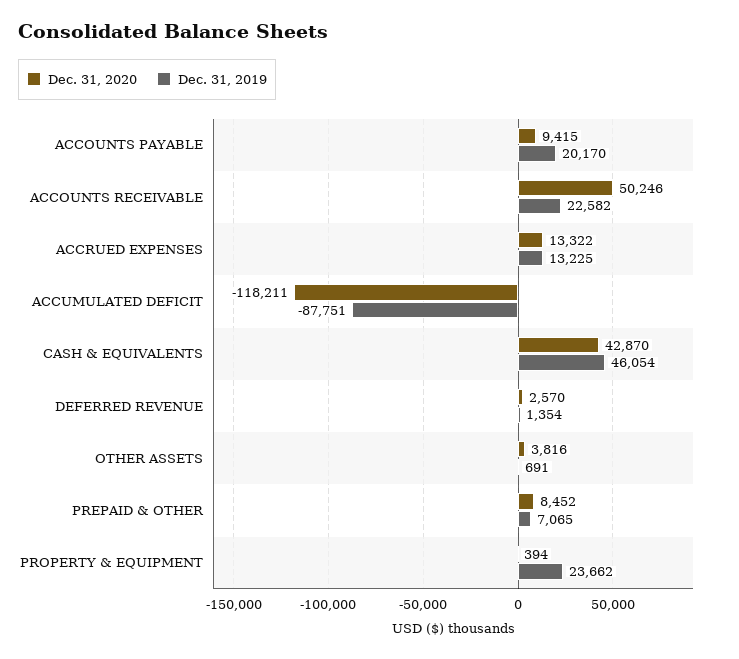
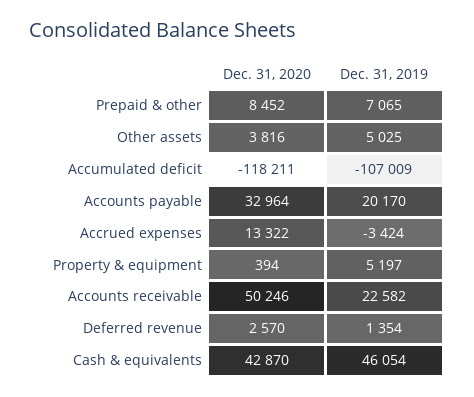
Dec. 31, 2020, ACCOUNTS PAYABLE: 9415 -> 32964
Dec. 31, 2019, ACCRUED EXPENSES: 13225 -> -3424
Dec. 31, 2019, ACCUMULATED DEFICIT: -87751 -> -107009
Dec. 31, 2019, OTHER ASSETS: 691 -> 5025
Dec. 31, 2019, PROPERTY & EQUIPMENT: 23662 -> 5197

